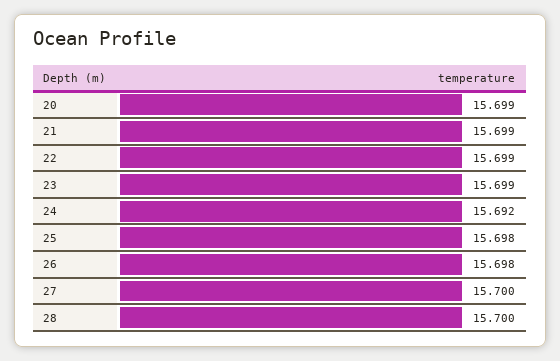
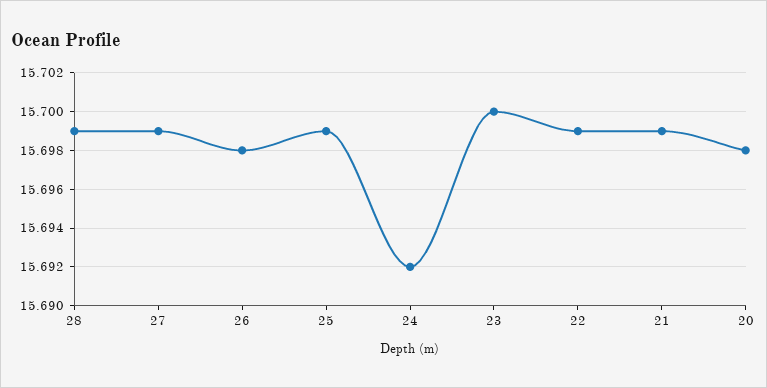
20: 15.699 -> 15.698
23: 15.699 -> 15.7
25: 15.698 -> 15.699
27: 15.7 -> 15.699
28: 15.7 -> 15.699

